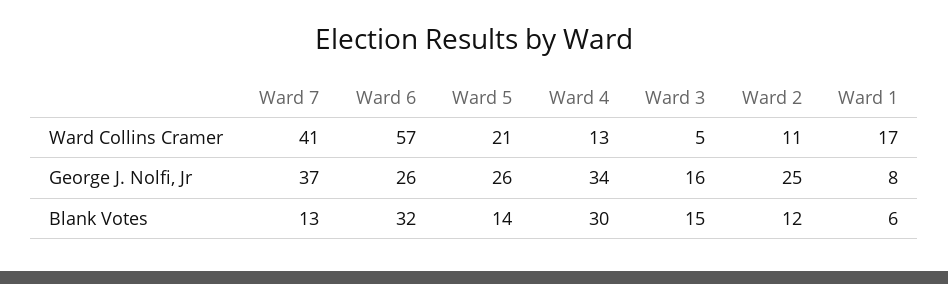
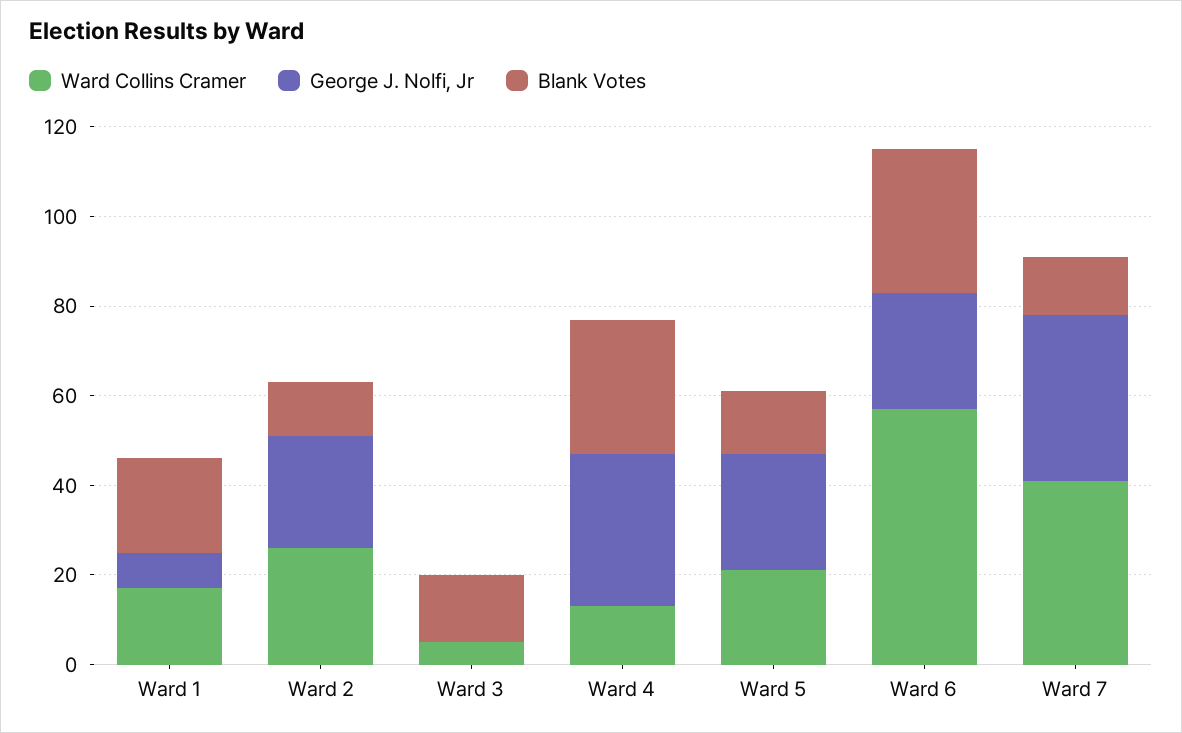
Ward Collins Cramer, Ward 2: 11 -> 25
George J. Nolfi, Jr, Ward 3: 16 -> 0
Blank Votes, Ward 1: 6 -> 20

